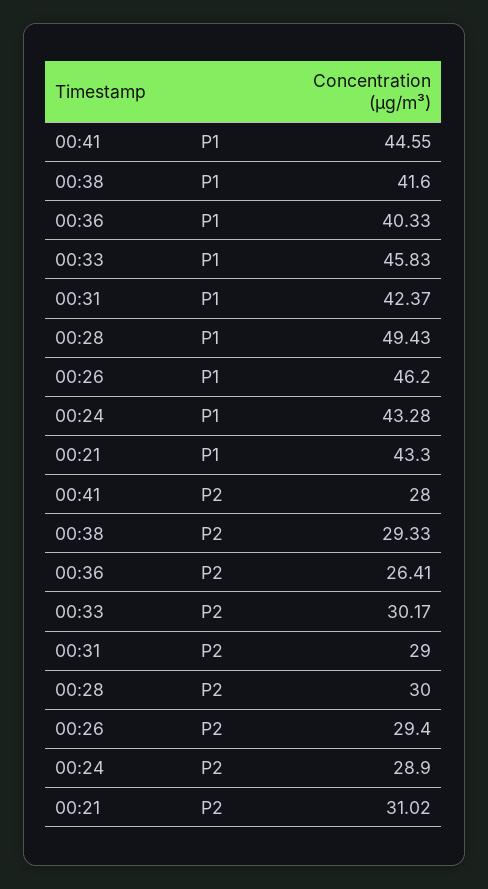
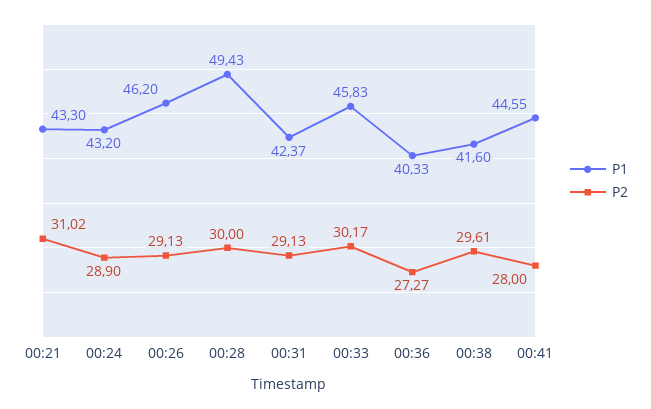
P1, 00:24: 43.28 -> 43.2
P2, 00:38: 29.33 -> 29.61
P2, 00:36: 26.41 -> 27.27
P2, 00:31: 29 -> 29.13
P2, 00:26: 29.4 -> 29.13

